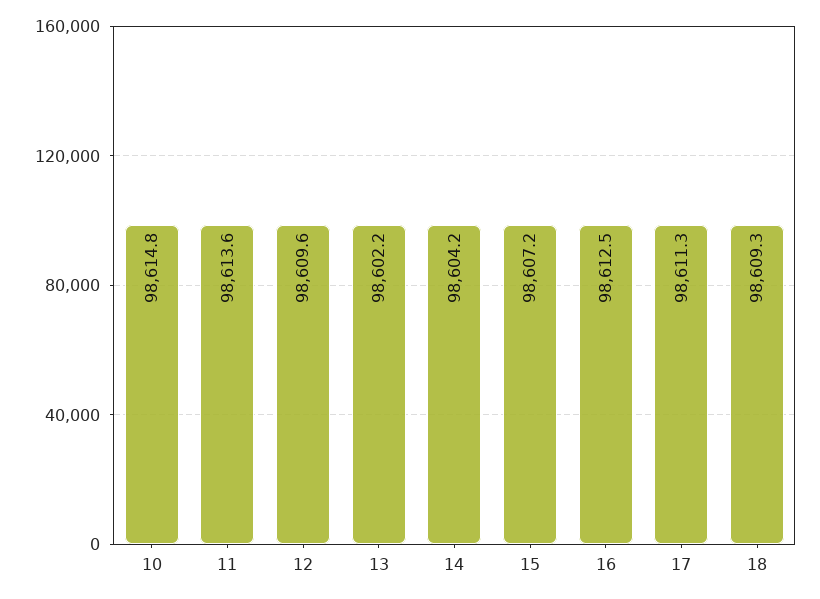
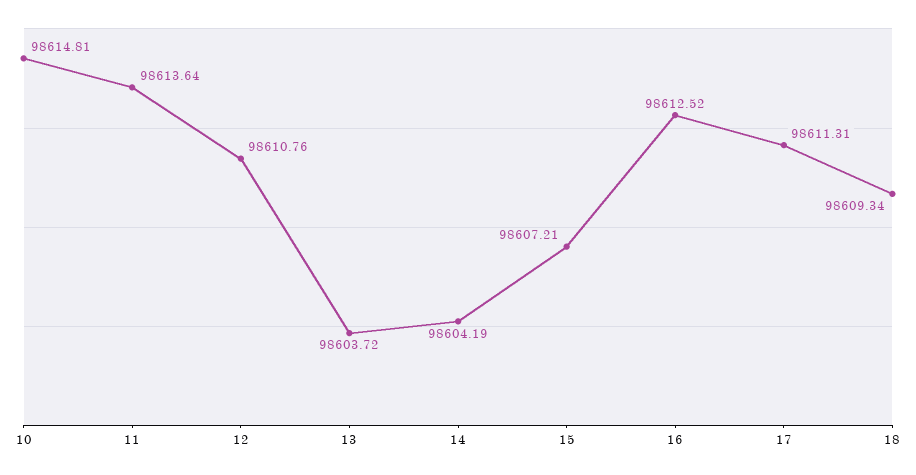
12: 98609.6 -> 98610.76
13: 98602.2 -> 98603.72

